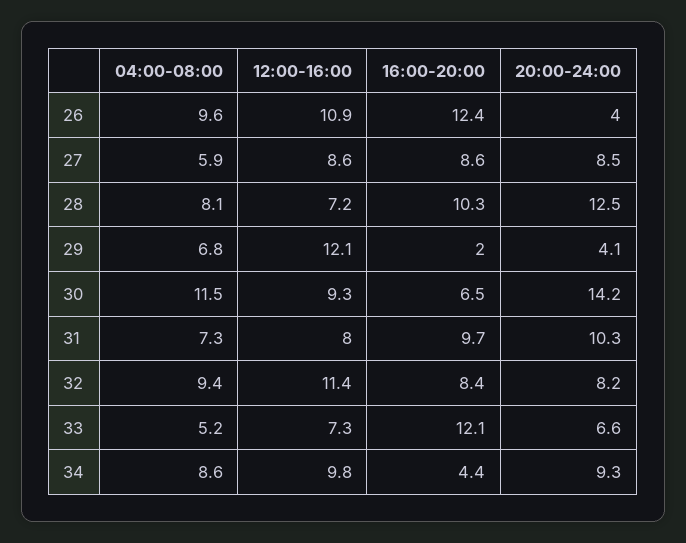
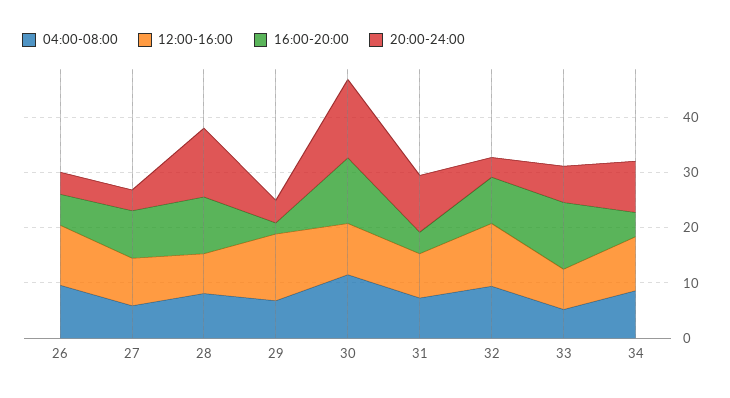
16:00-20:00, 26: 12.4 -> 6
20:00-24:00, 27: 8.5 -> 4
16:00-20:00, 30: 6.5 -> 12
16:00-20:00, 31: 9.7 -> 4
20:00-24:00, 32: 8.2 -> 4

